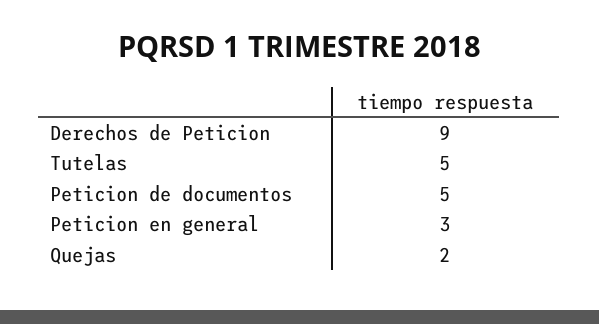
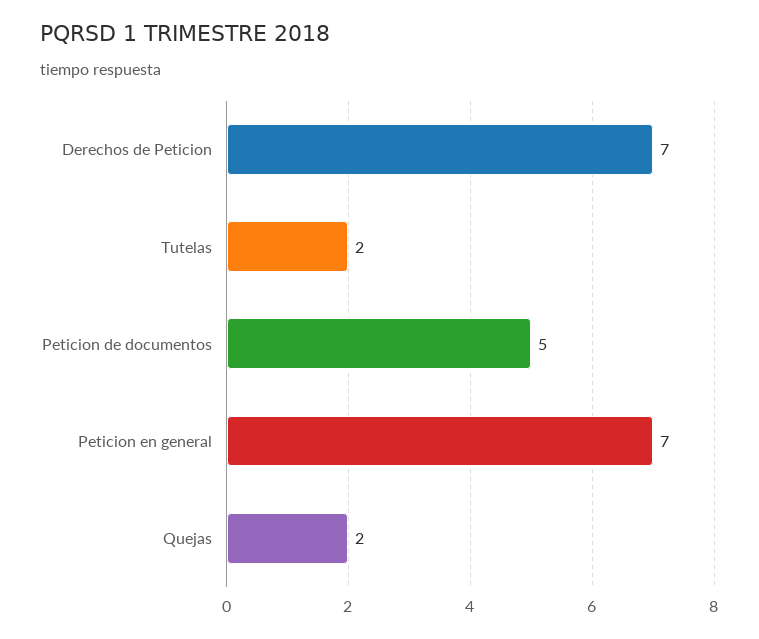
Derechos de Peticion: 9 -> 7
Tutelas: 5 -> 2
Peticion en general: 3 -> 7

